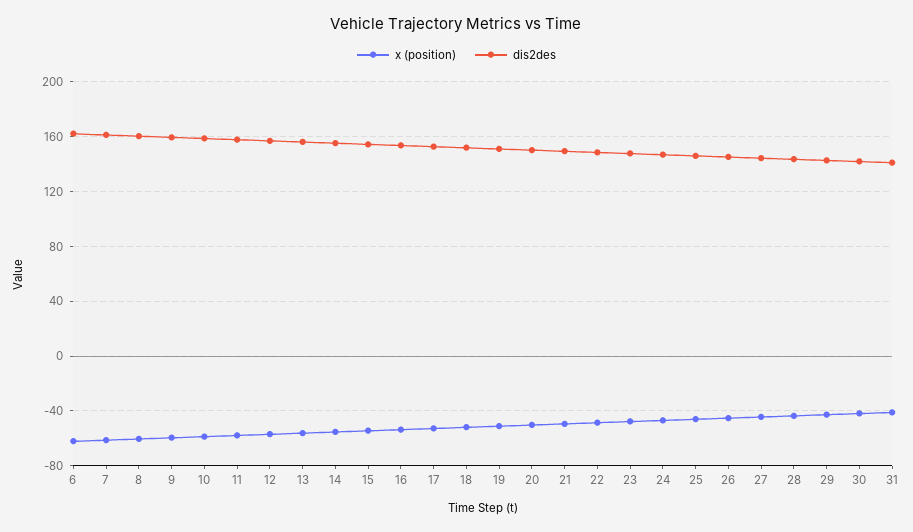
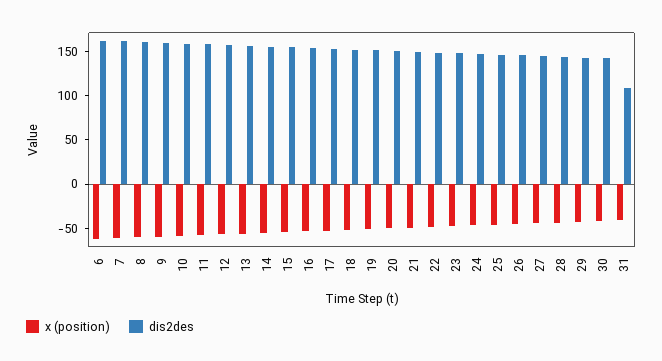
dis2des, 31: 140 -> 110

